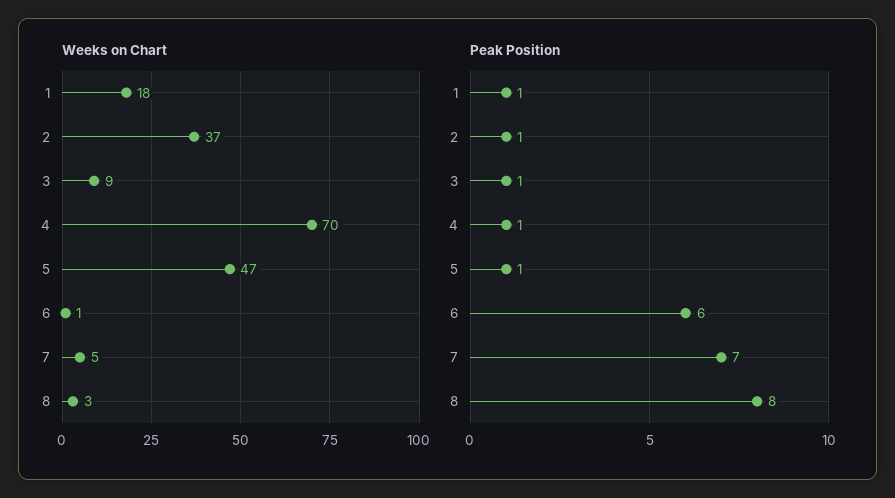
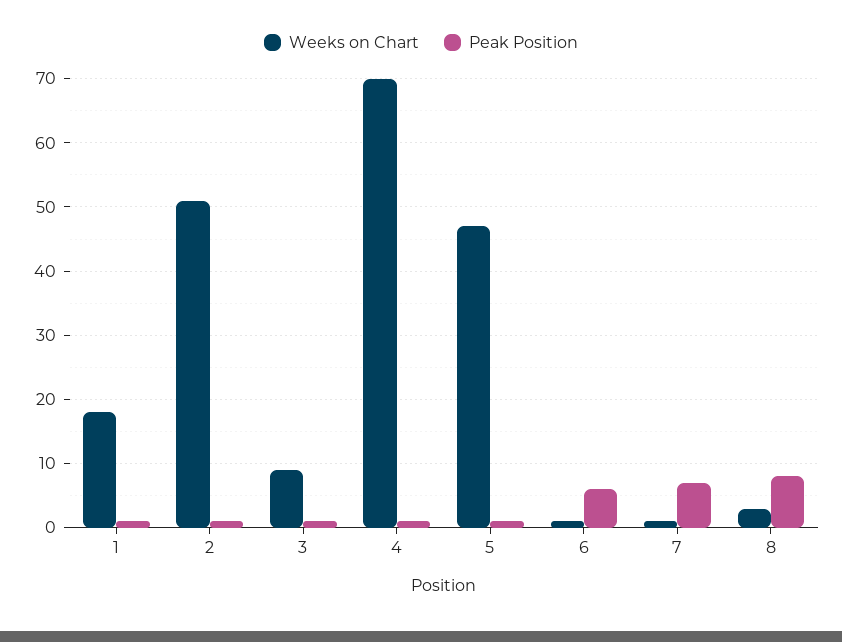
Weeks on Chart, 2: 37 -> 51
Weeks on Chart, 7: 5 -> 1

